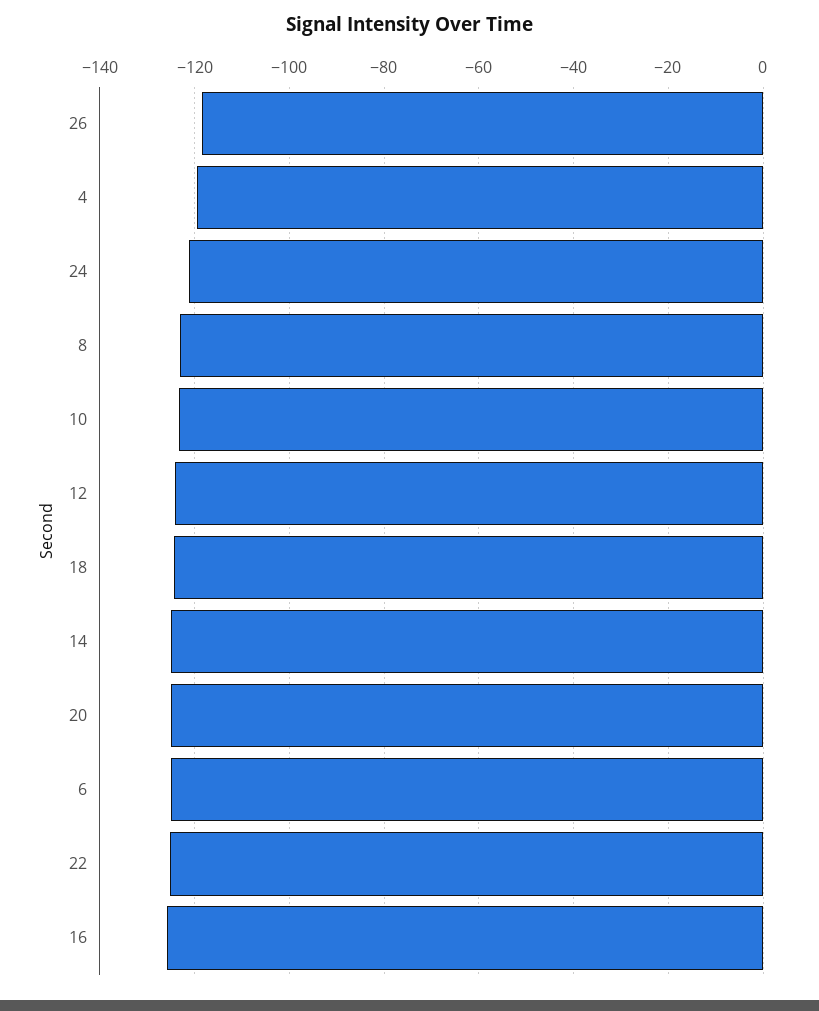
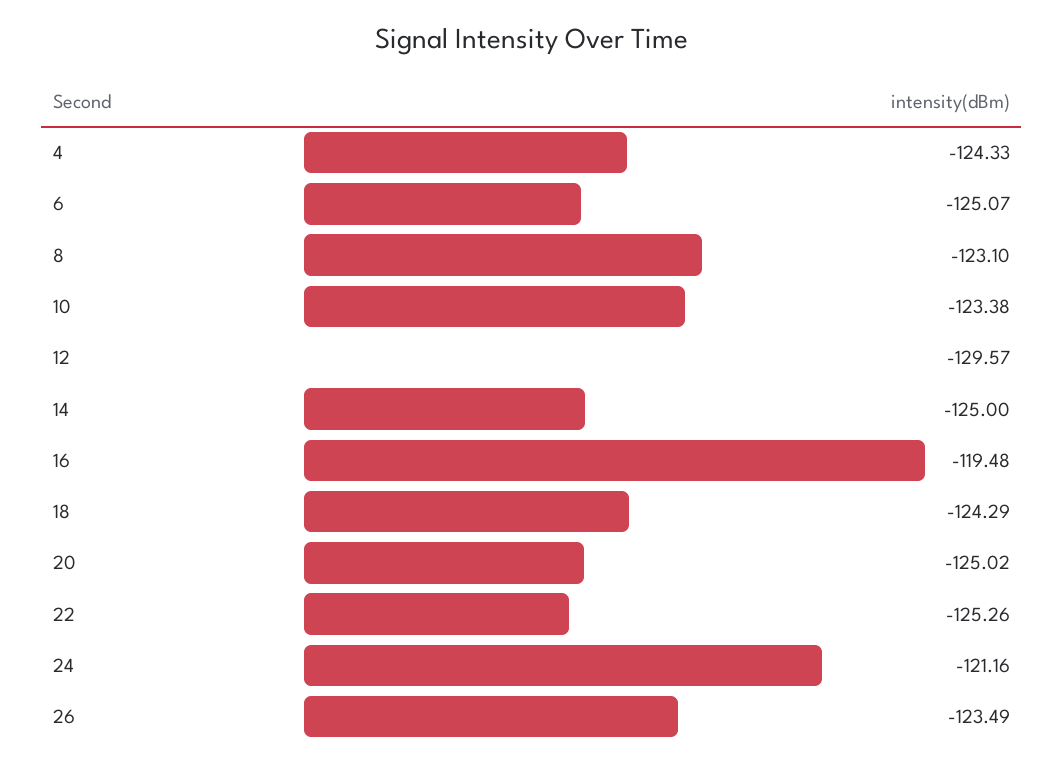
26: -118 -> -123.49
4: -120 -> -124.33
12: -124 -> -129.57
16: -126 -> -119.48

